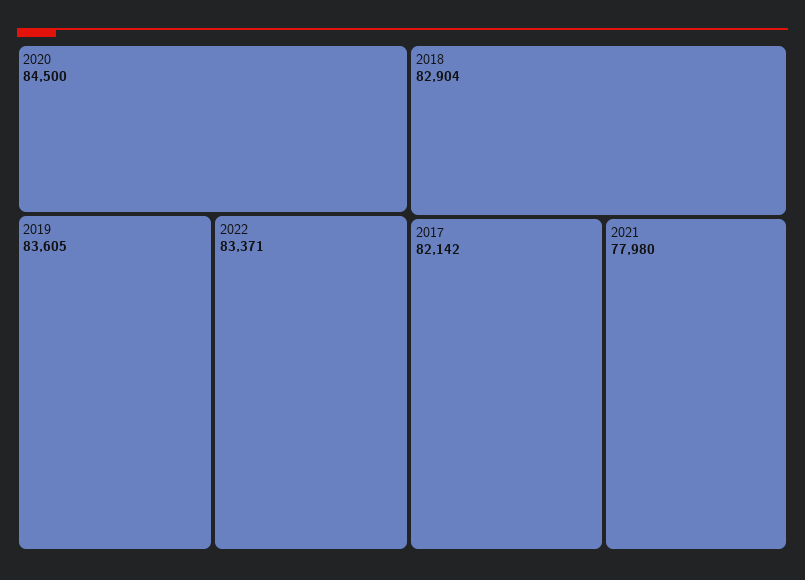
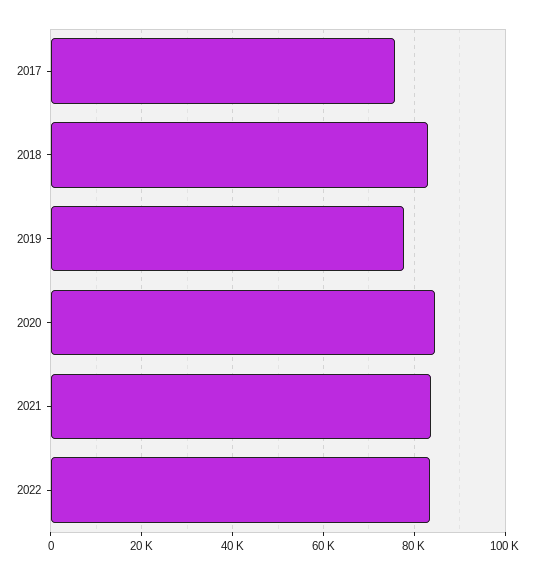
2019: 83605 -> 78000
2017: 82142 -> 76000
2021: 77980 -> 84000

